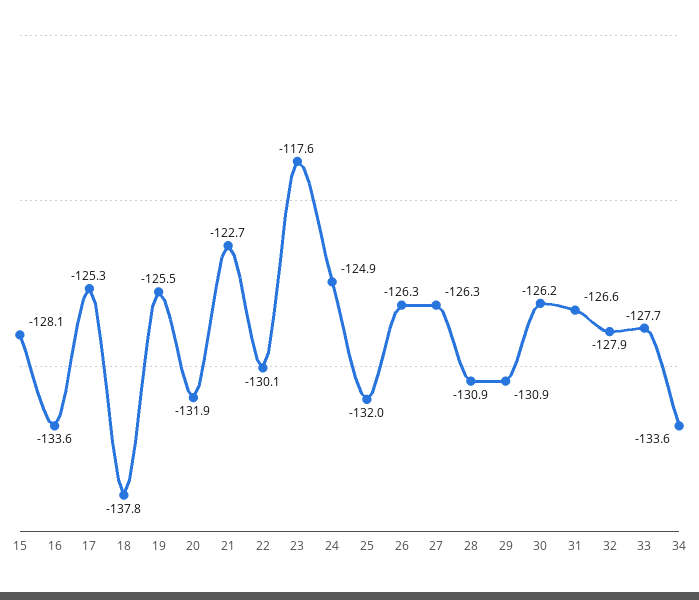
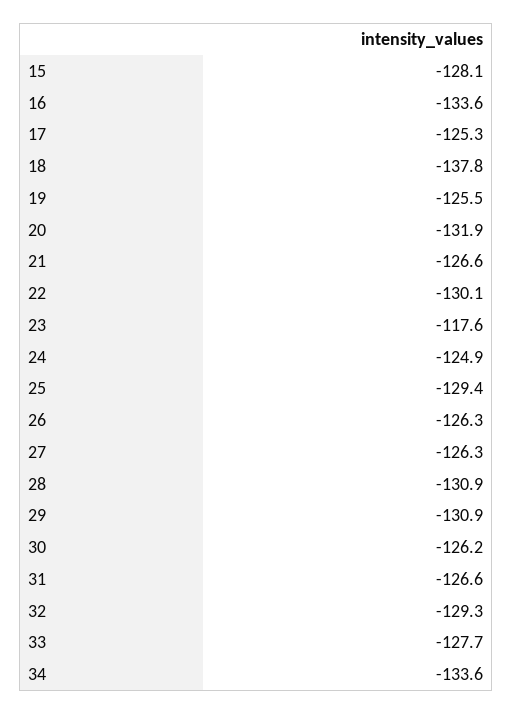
21: -122.7 -> -126.6
25: -132 -> -129.4
32: -127.9 -> -129.3

